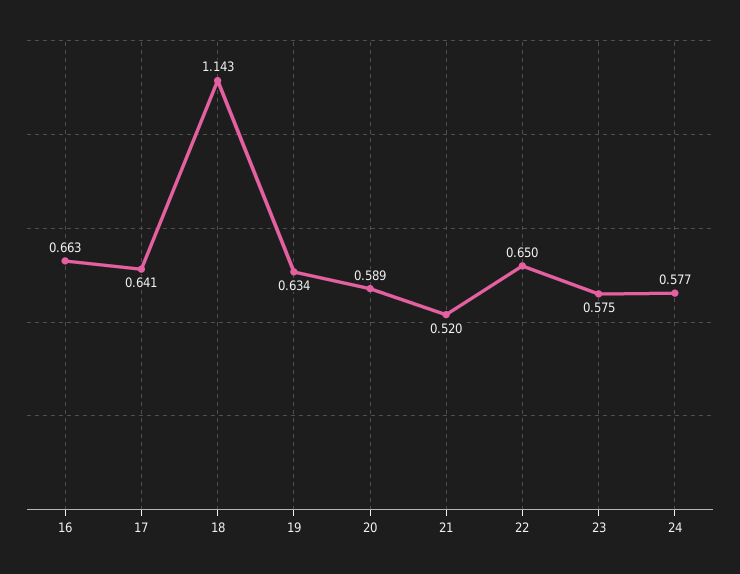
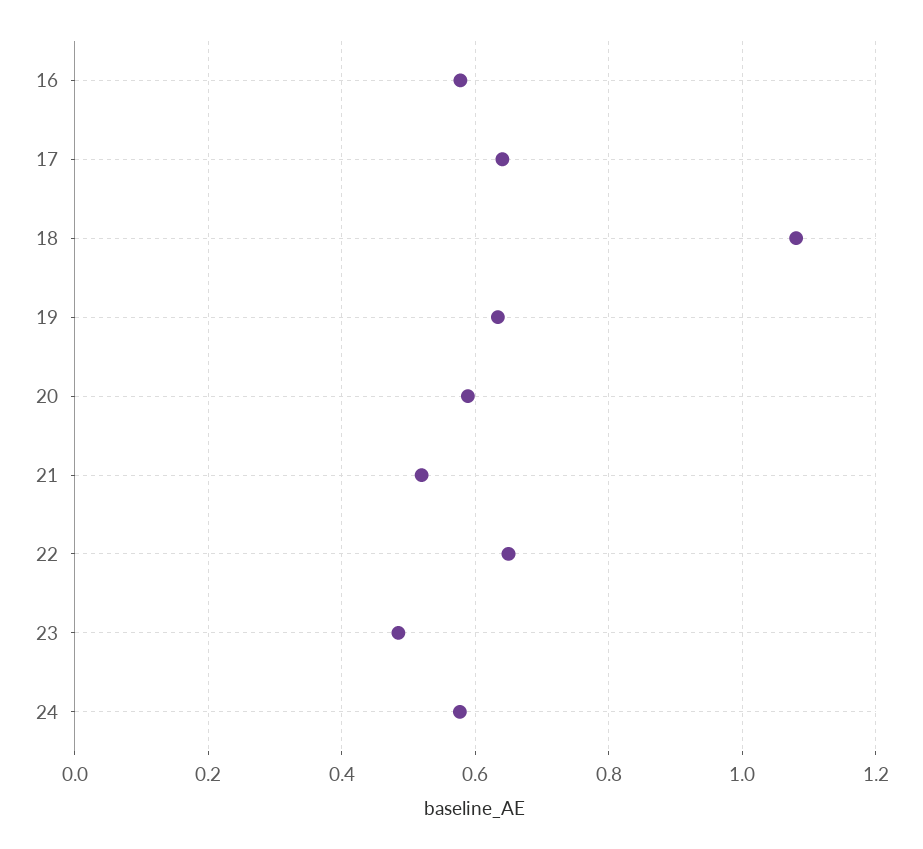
16: 0.663 -> 0.58
18: 1.143 -> 1.08
23: 0.575 -> 0.48

